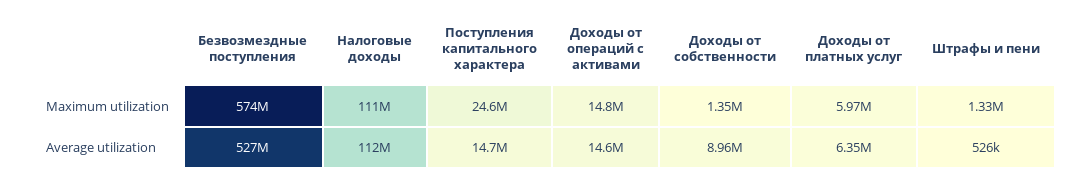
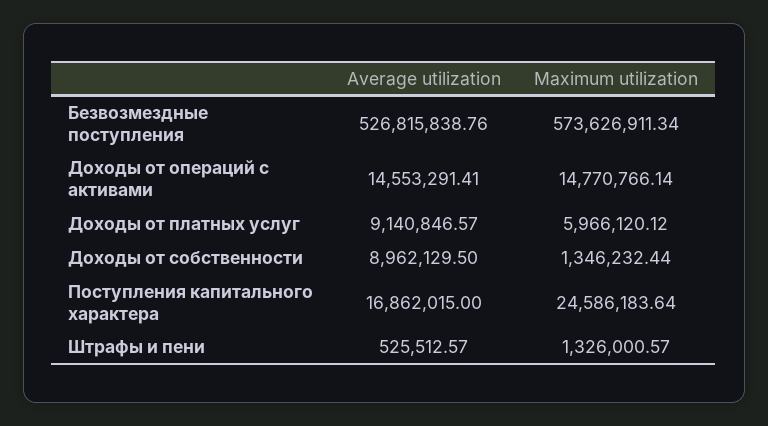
Налоговые доходы, Maximum utilization: 111000000 -> none
Налоговые доходы, Average utilization: 112000000 -> none
Поступления капитального характера, Average utilization: 14700000 -> 16862015
Доходы от платных услуг, Average utilization: 6350000 -> 9140846.57

